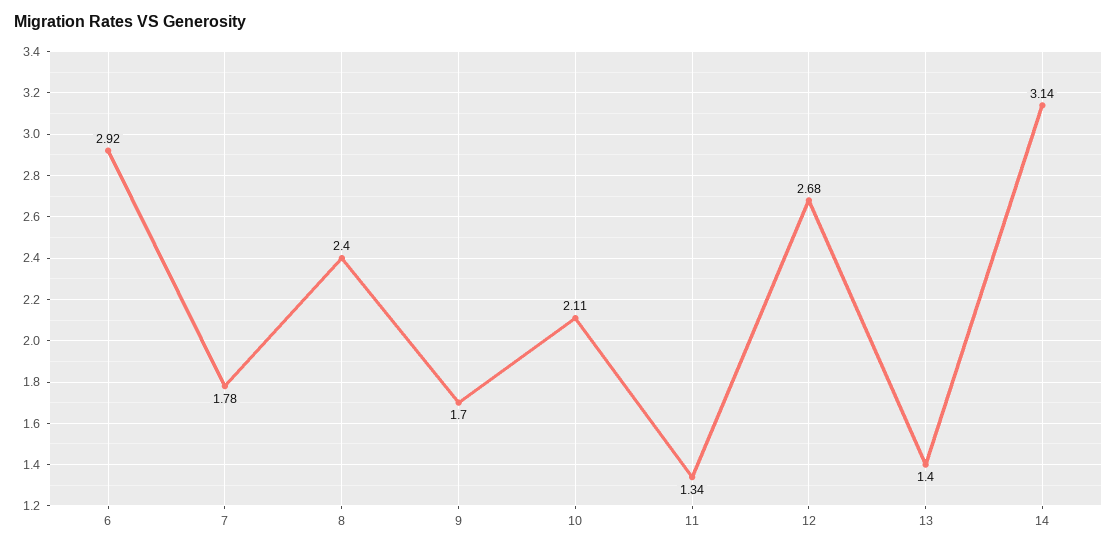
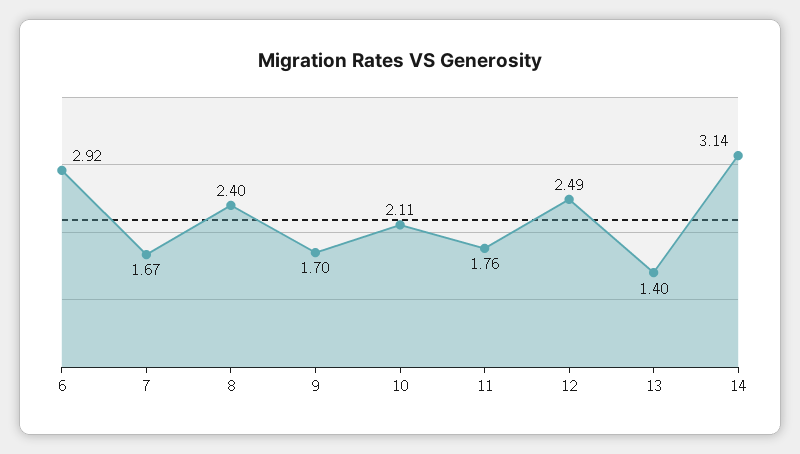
7: 1.78 -> 1.67
11: 1.34 -> 1.76
12: 2.68 -> 2.49

